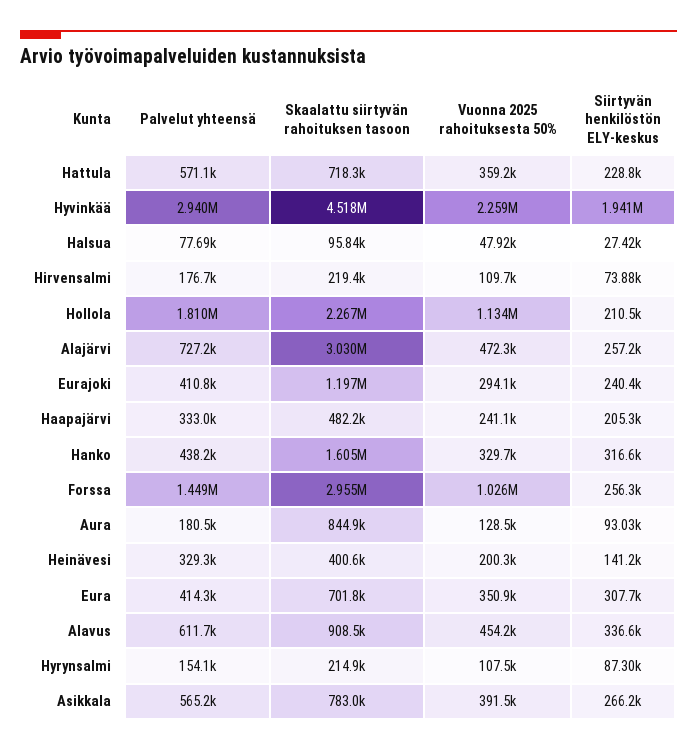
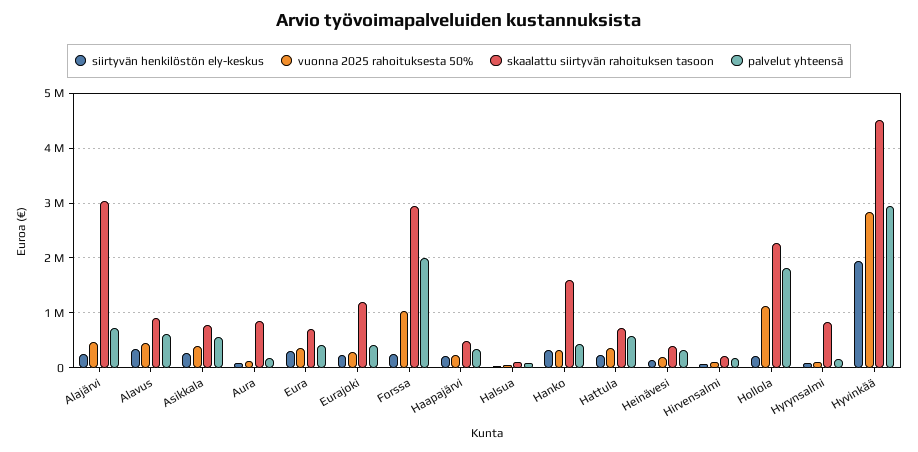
Vuonna 2025 rahoituksesta 50%, Hyvinkää: 2259000 -> 2800000
Palvelut yhteensä, Forssa: 1449000 -> 2000000
Skaalattu siirtyvän rahoituksen tasoon, Hyrynsalmi: 214900 -> 800000

